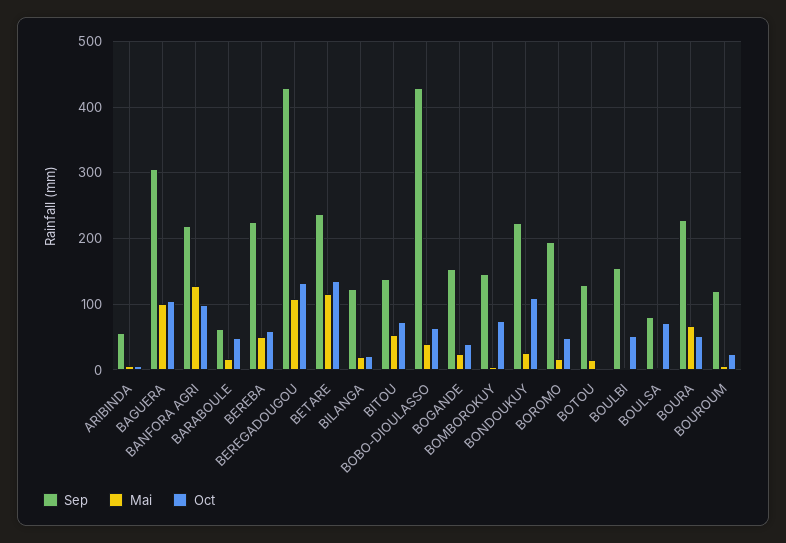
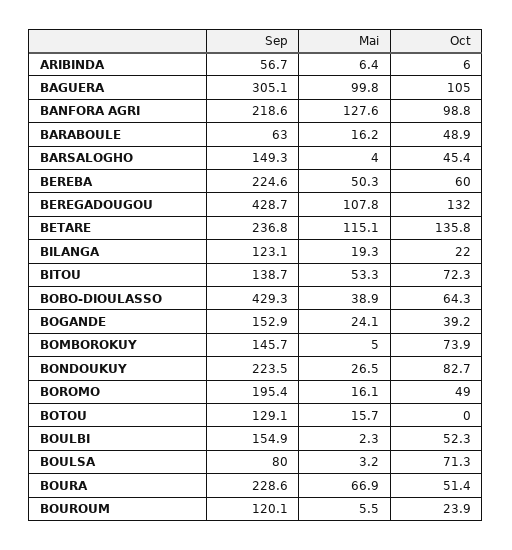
Oct, BONDOUKUY: 110 -> 82.7
Sep, BARSALOGHO: none -> 149.3
Mai, BARSALOGHO: none -> 4
Oct, BARSALOGHO: none -> 45.4

